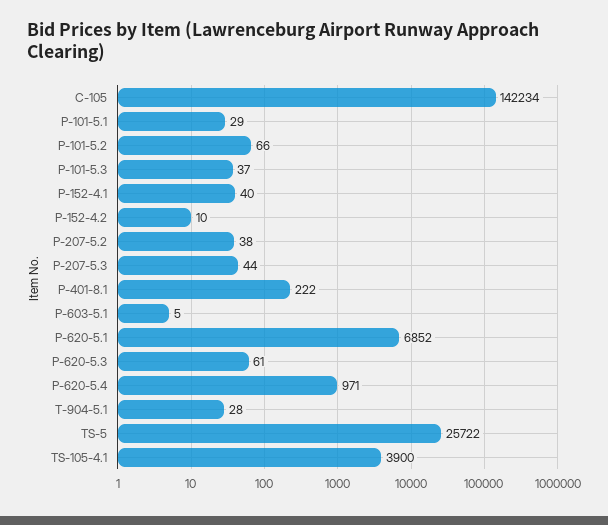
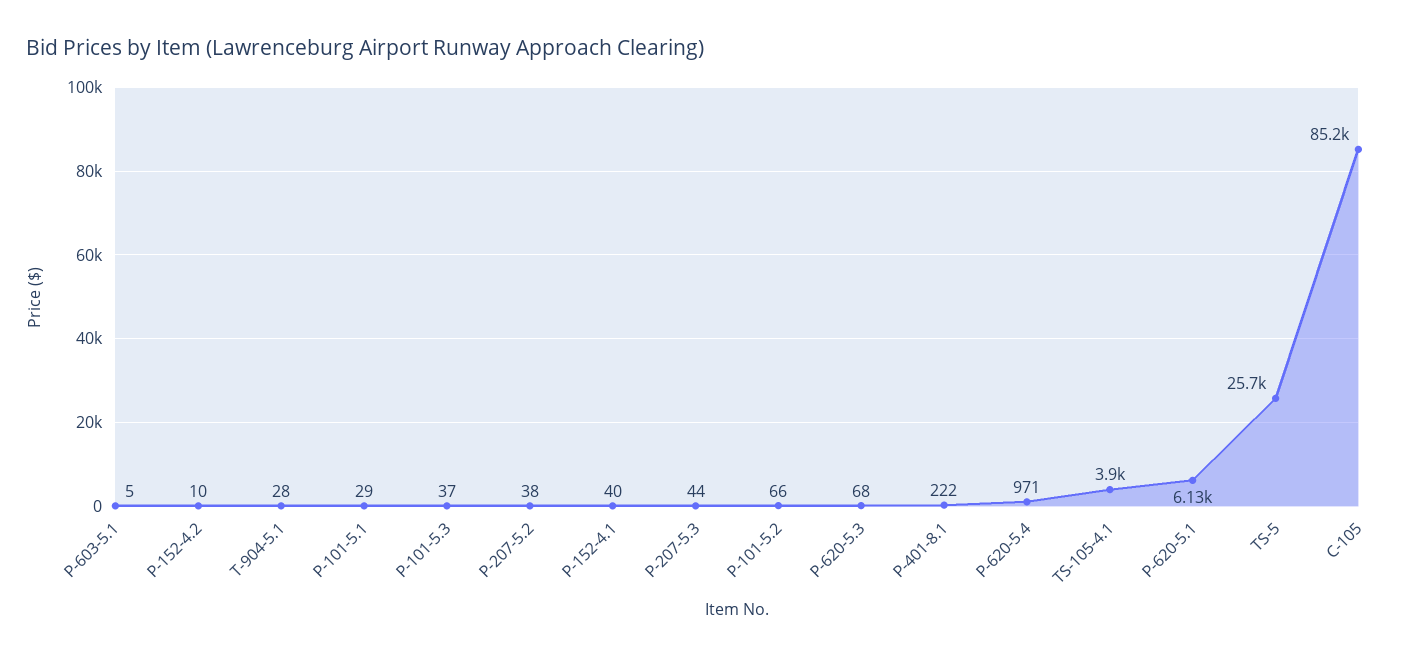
C-105: 142234 -> 85200
P-620-5.1: 6852 -> 6130
P-620-5.3: 61 -> 68

